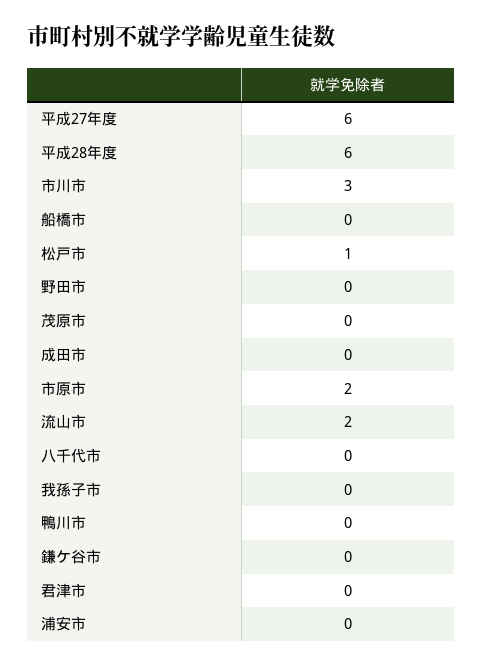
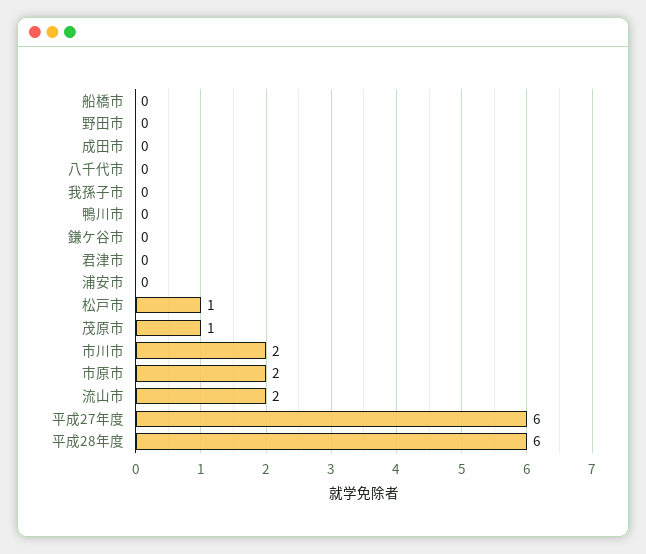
市川市: 3 -> 2
茂原市: 0 -> 1

